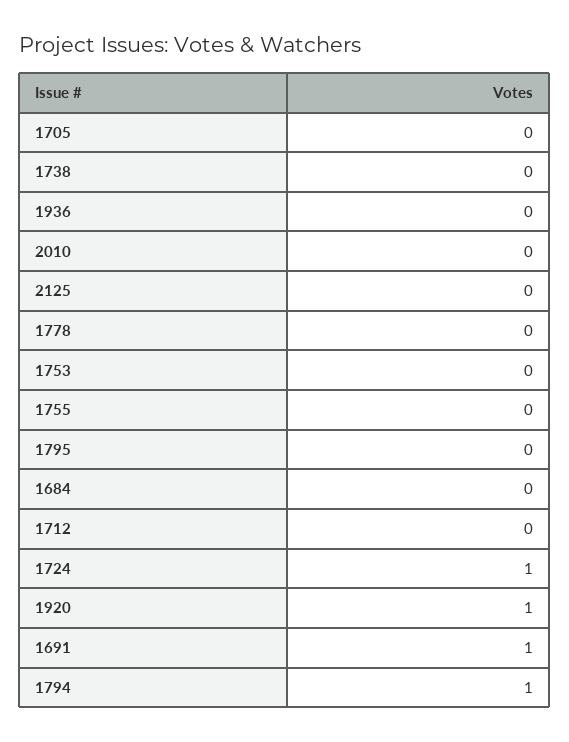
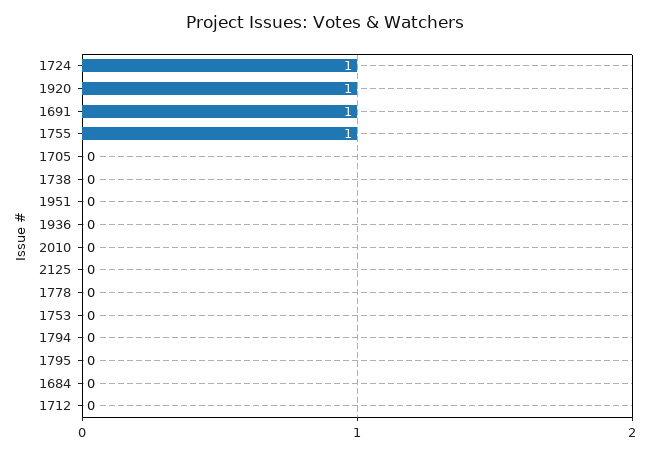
1755: 0 -> 1
1794: 1 -> 0
1951: none -> 0

